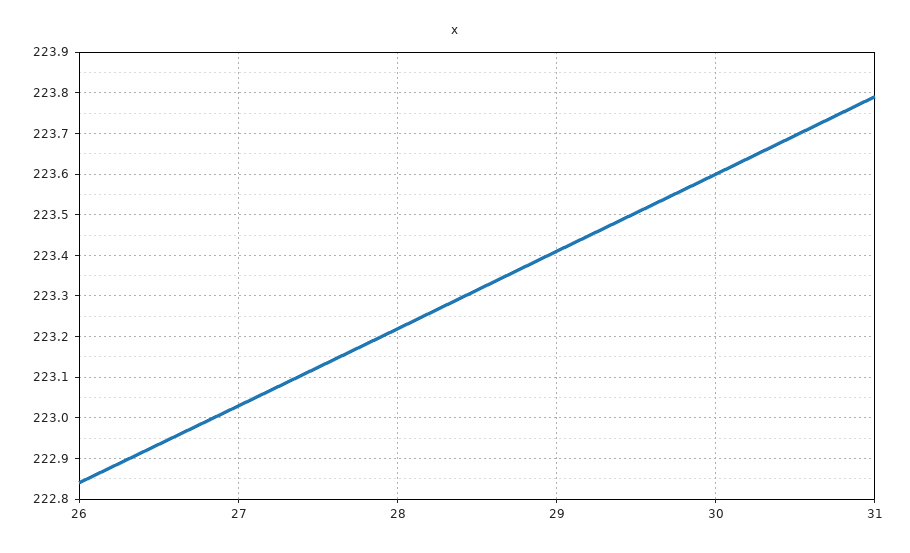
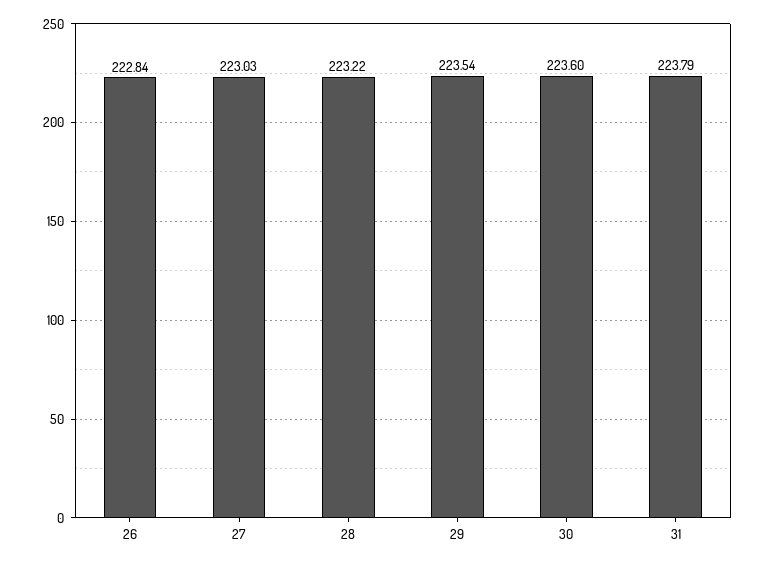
29: 223.4 -> 223.54

